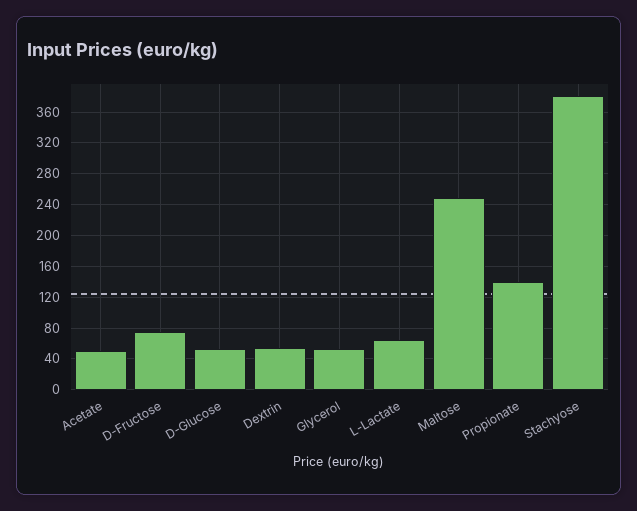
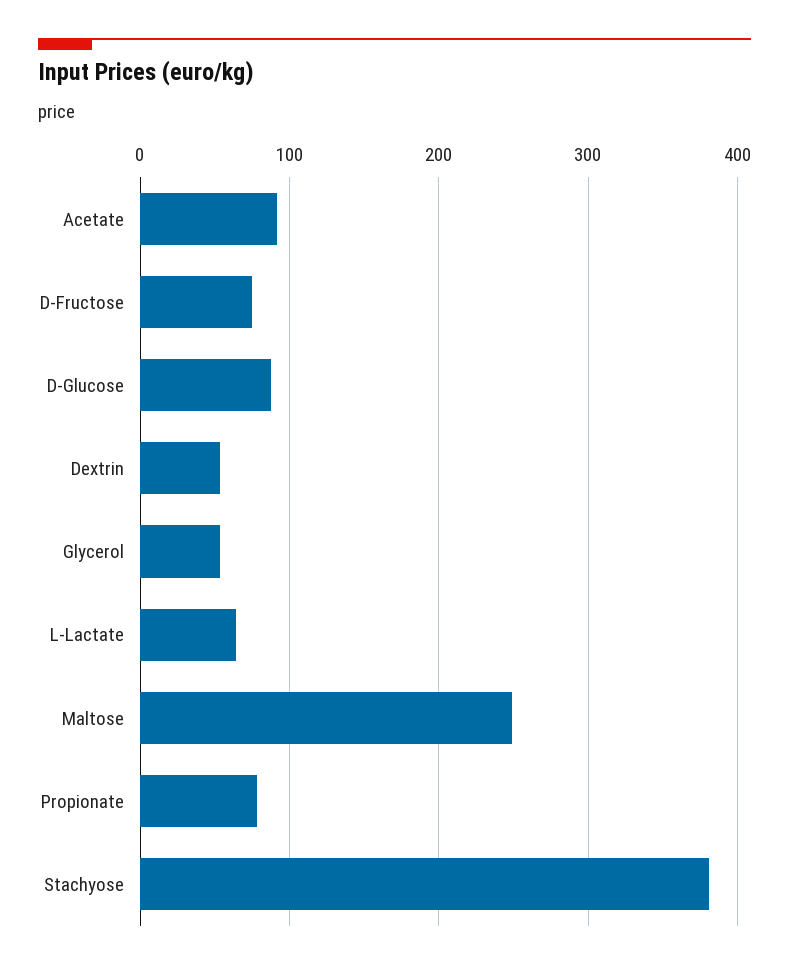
Acetate: 50 -> 90
D-Glucose: 50 -> 90
Propionate: 140 -> 80

